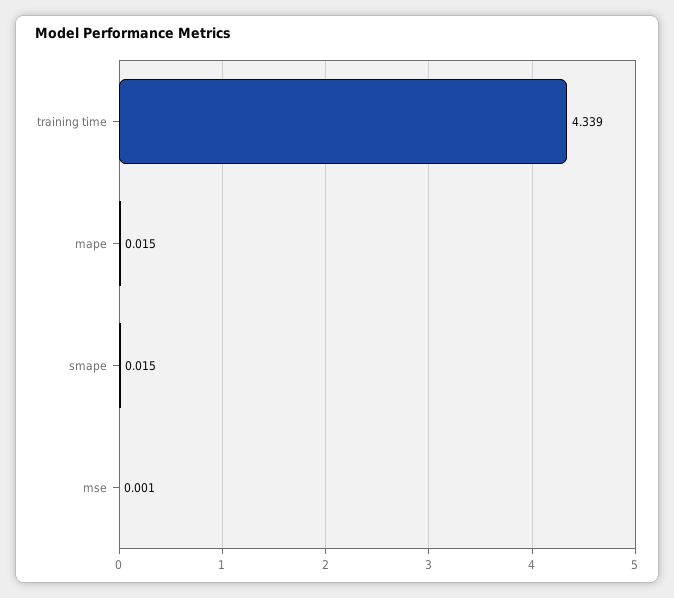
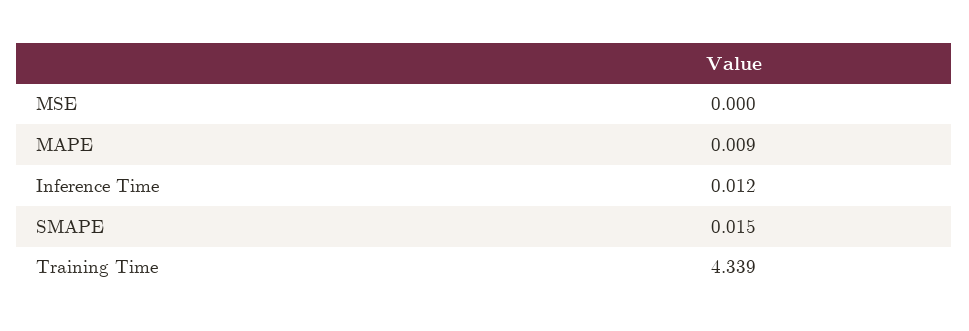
mape: 0.015 -> 0.009
mse: 0.001 -> 0
Inference Time: none -> 0.012

